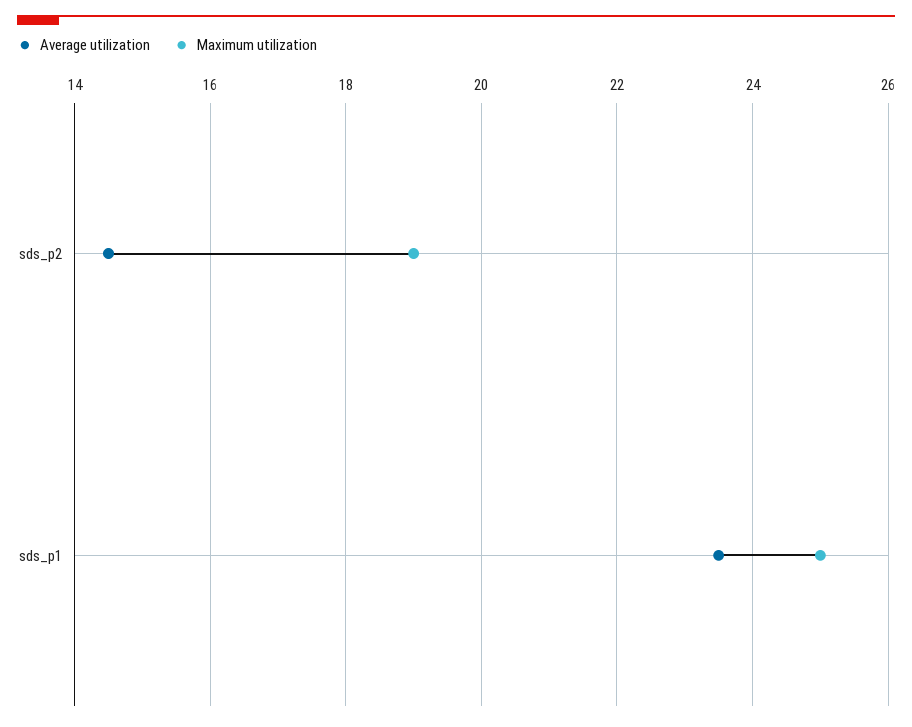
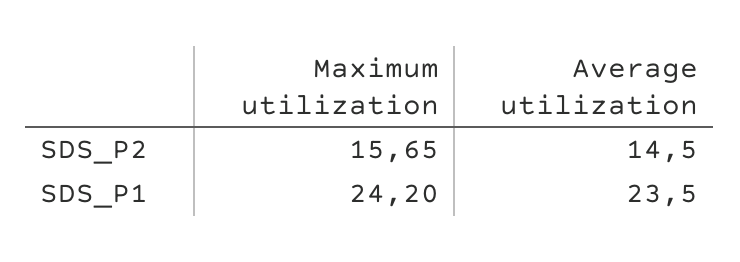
Maximum utilization, sds_p2: 19 -> 15.65
Maximum utilization, sds_p1: 25 -> 24.2

